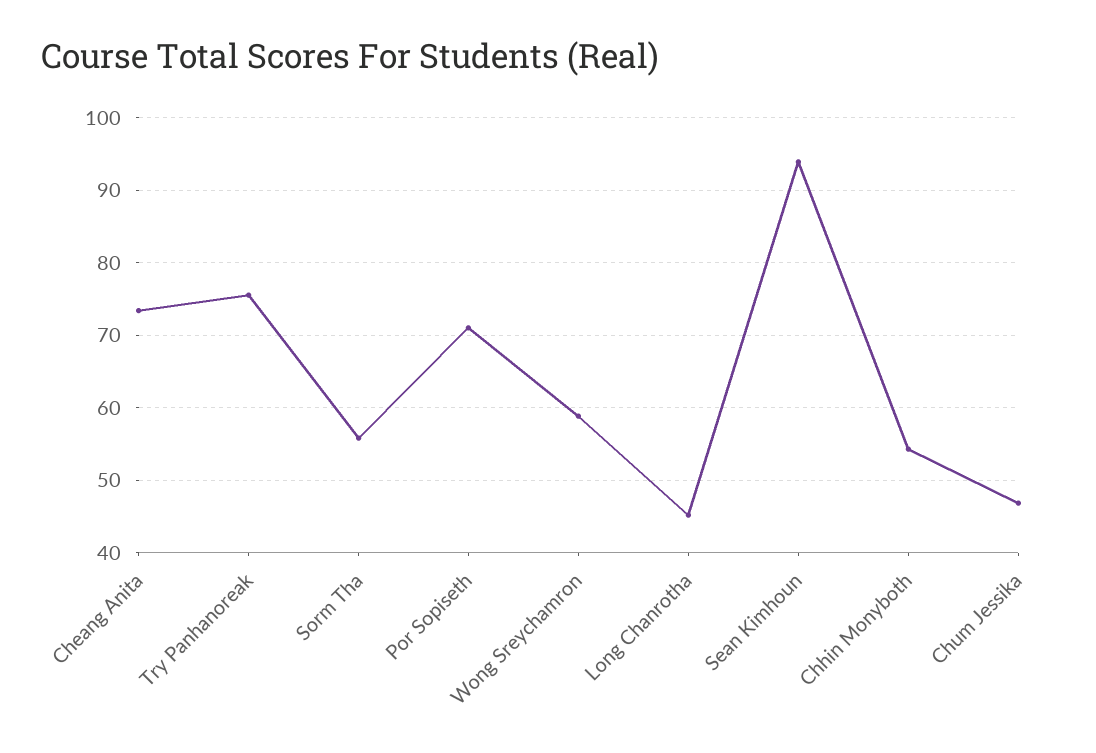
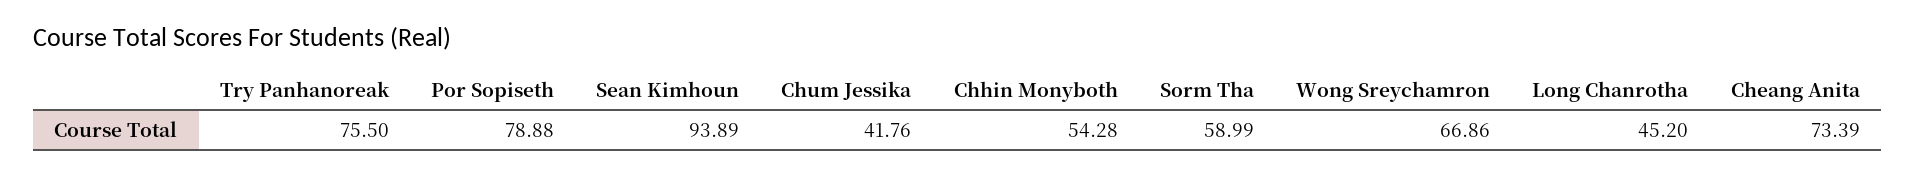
Sorm Tha: 56 -> 58.99
Por Sopiseth: 71 -> 78.88
Wong Sreychamron: 59 -> 66.86
Chum Jessika: 47 -> 41.76

